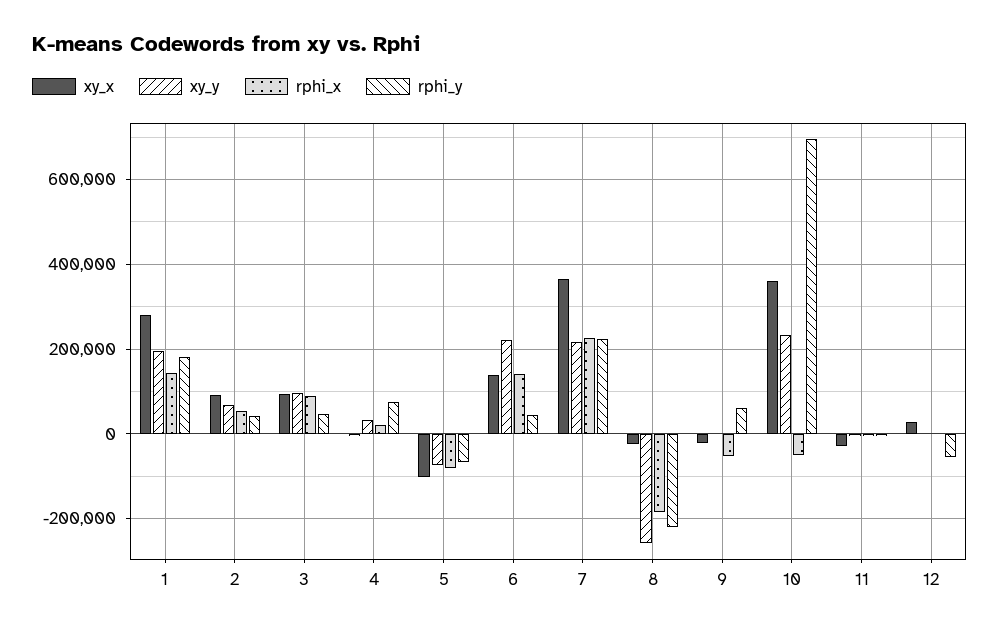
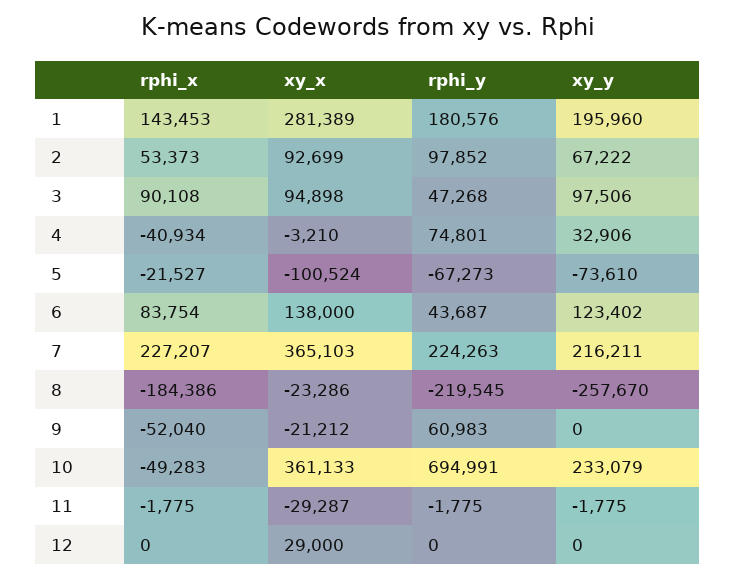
rphi_y, 2: 40000 -> 97852
rphi_x, 4: 20000 -> -40934
rphi_x, 5: -80000 -> -21527
xy_y, 6: 220000 -> 123402
rphi_x, 6: 140000 -> 83754
rphi_y, 12: -60000 -> 0

